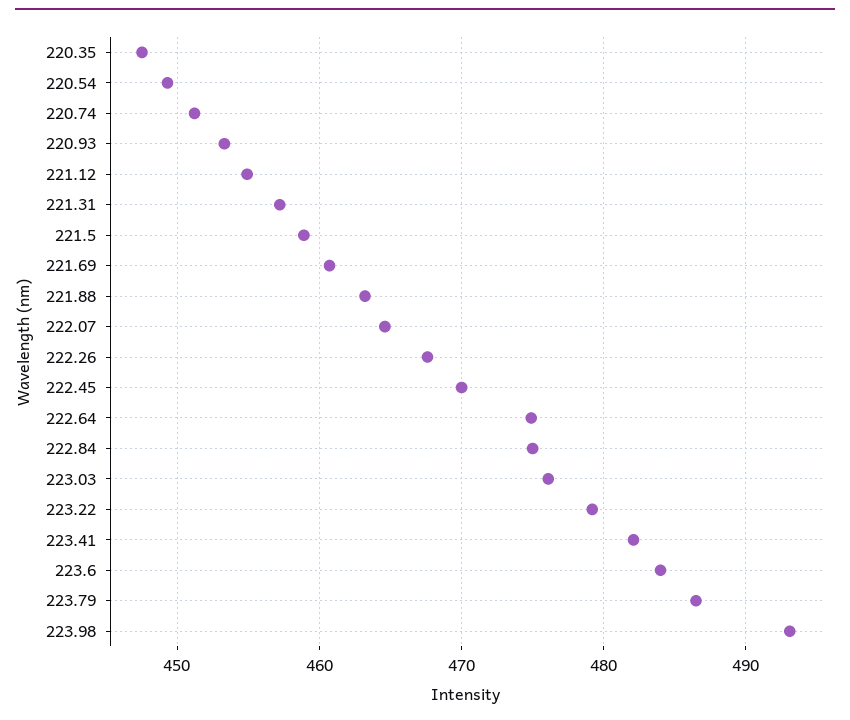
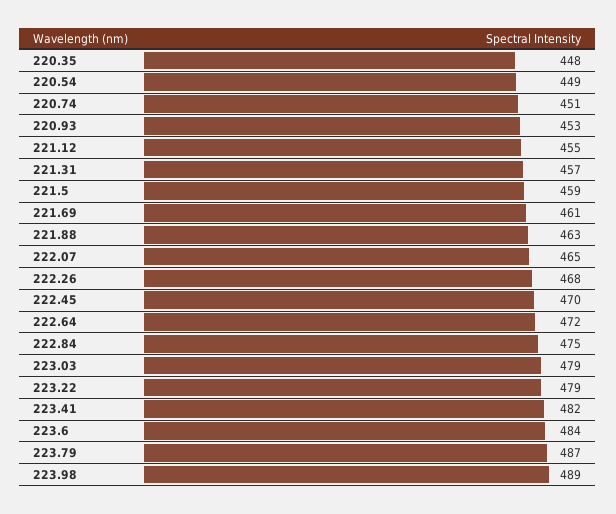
222.64: 475 -> 472
223.03: 476 -> 479
223.98: 493 -> 489

